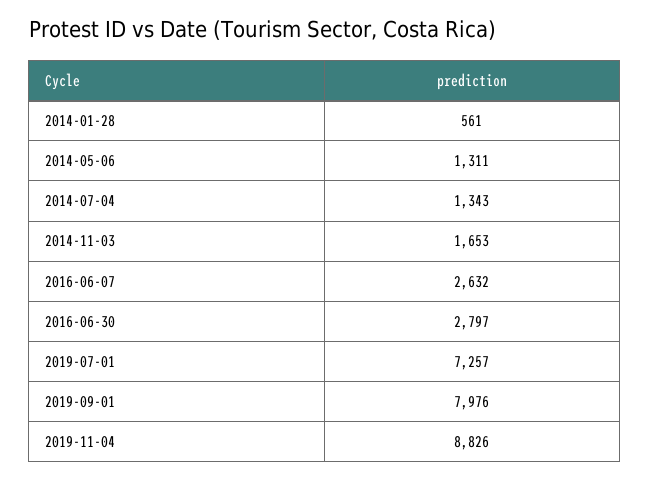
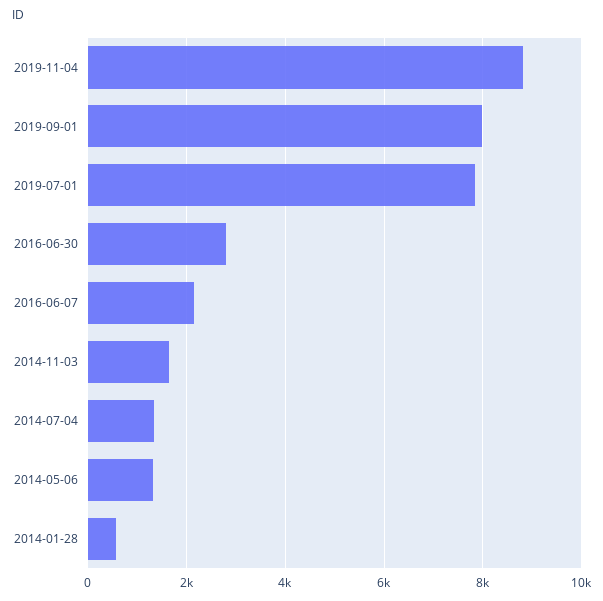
2016-06-07: 2632 -> 2200
2019-07-01: 7257 -> 7800

